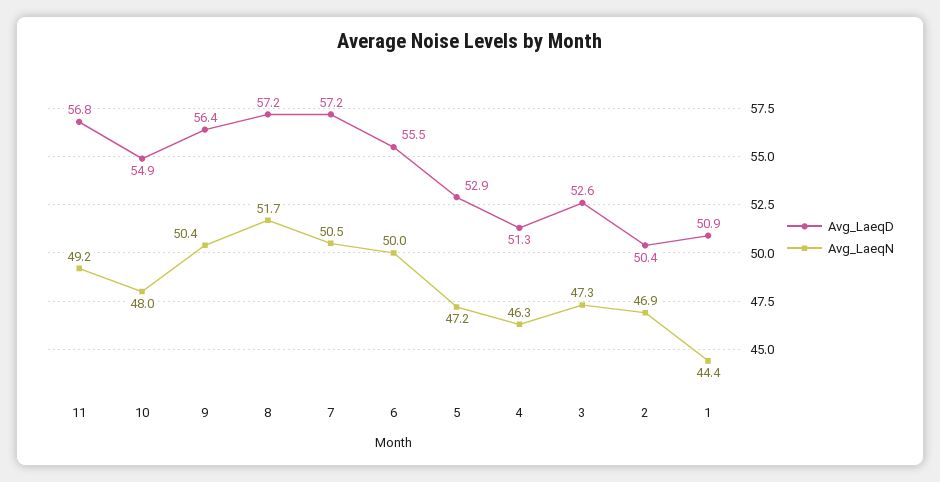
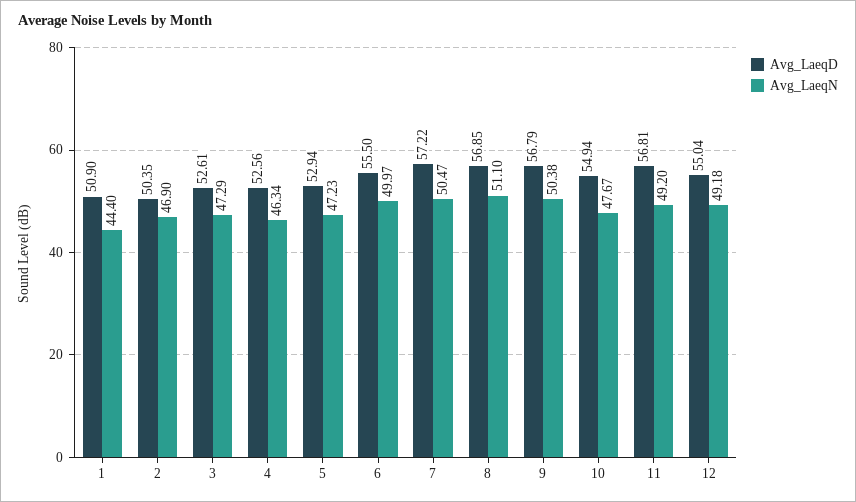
Avg_LaeqN, 10: 48 -> 47.67
Avg_LaeqD, 9: 56.4 -> 56.79
Avg_LaeqD, 8: 57.2 -> 56.85
Avg_LaeqN, 8: 51.7 -> 51.1
Avg_LaeqD, 4: 51.3 -> 52.56
Avg_LaeqD, 12: none -> 55.04
Avg_LaeqN, 12: none -> 49.18

